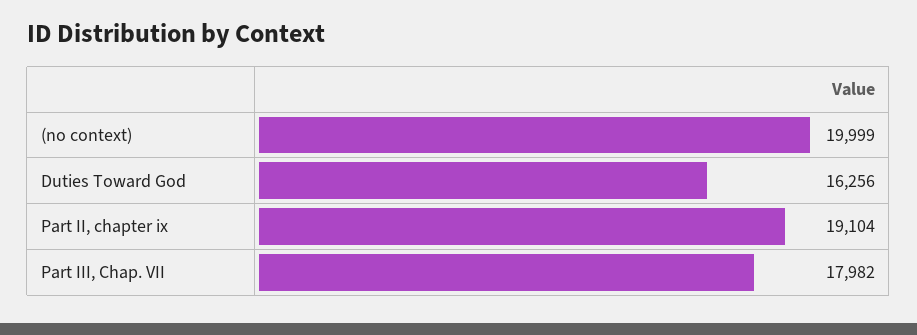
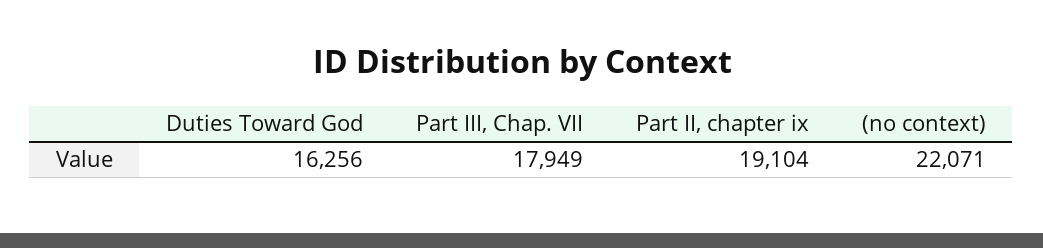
(no context): 19999 -> 22071
Part III, Chap. VII: 17982 -> 17949

